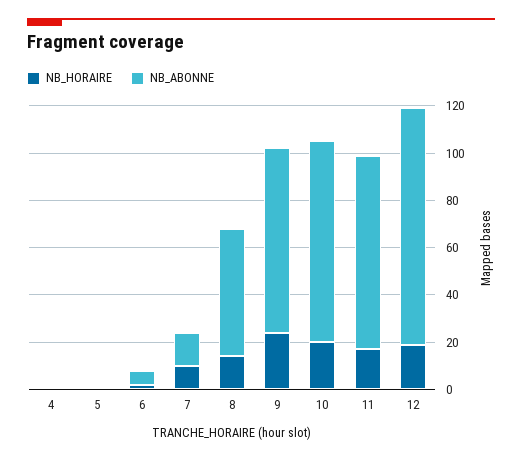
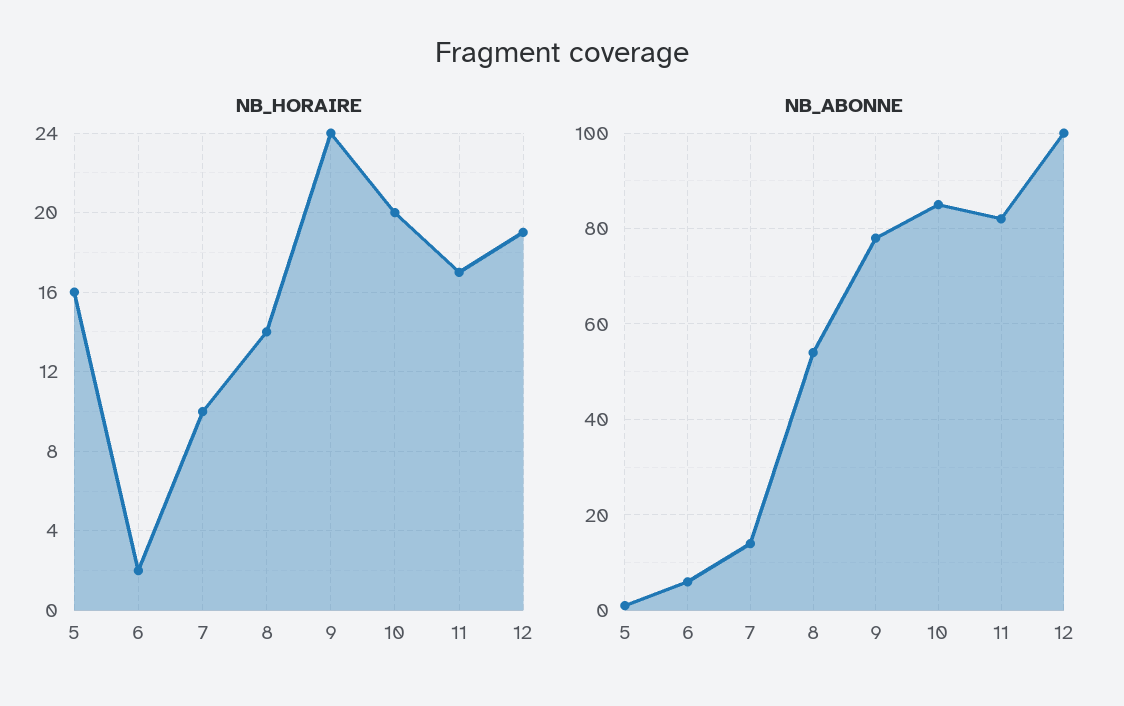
NB_HORAIRE, 4: 0 -> none
NB_ABONNE, 4: 0 -> none
NB_HORAIRE, 5: 0 -> 16

